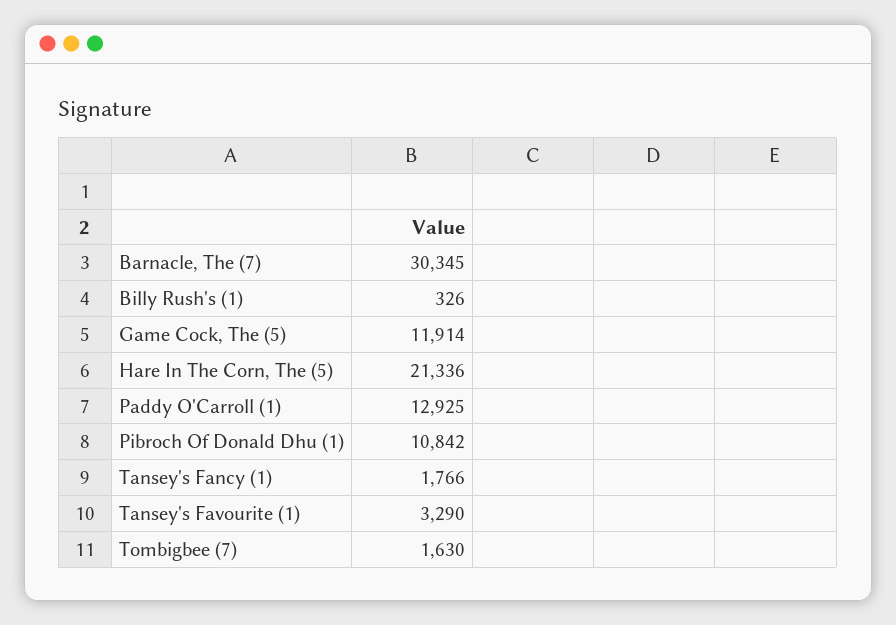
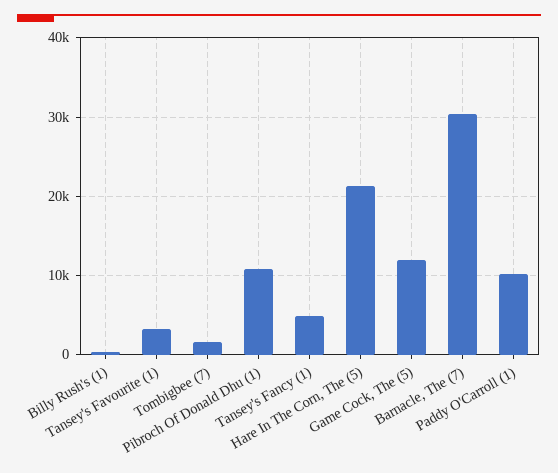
Paddy O'Carroll (1): 12925 -> 10000
Tansey's Fancy (1): 1766 -> 5000

